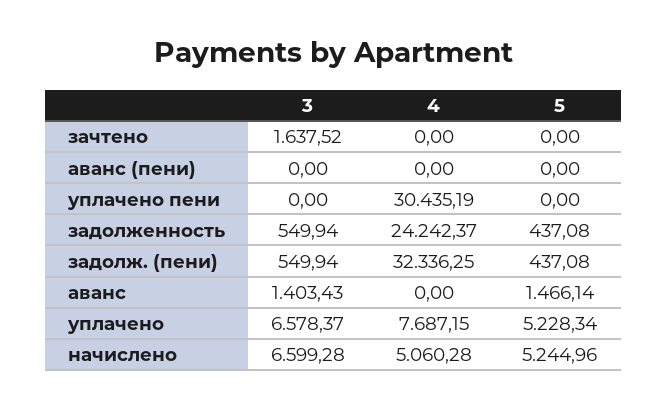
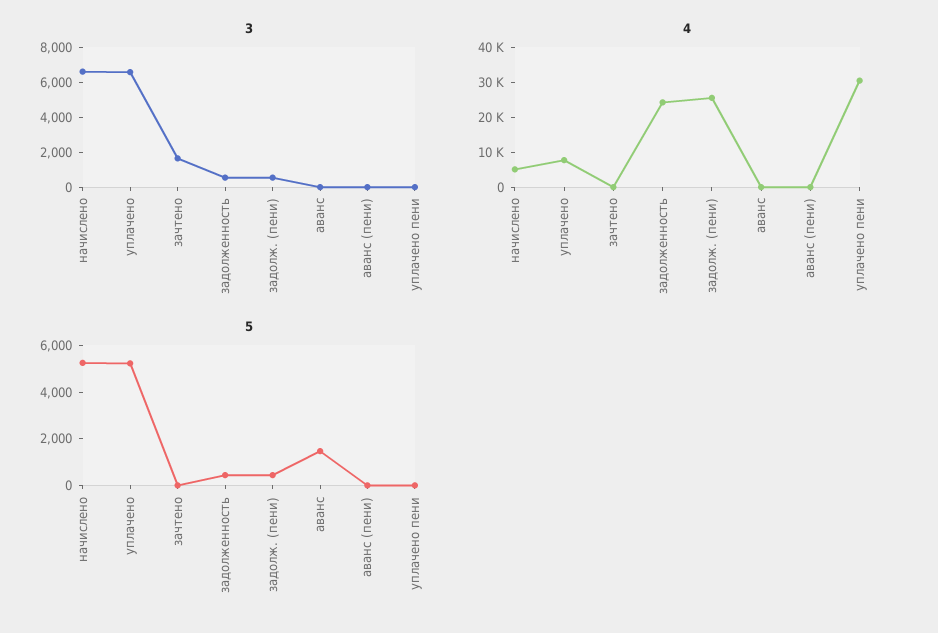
4, задолж. (пени): 32336.25 -> 25000
3, аванс: 1403.43 -> 0

